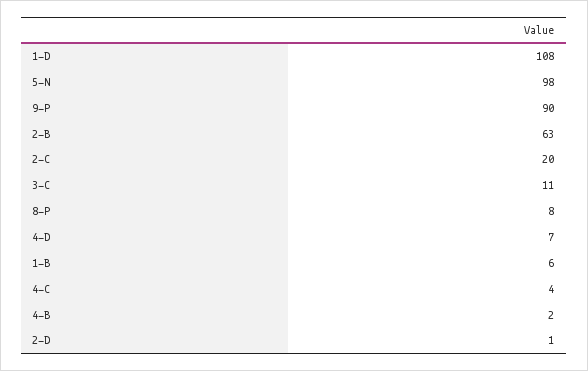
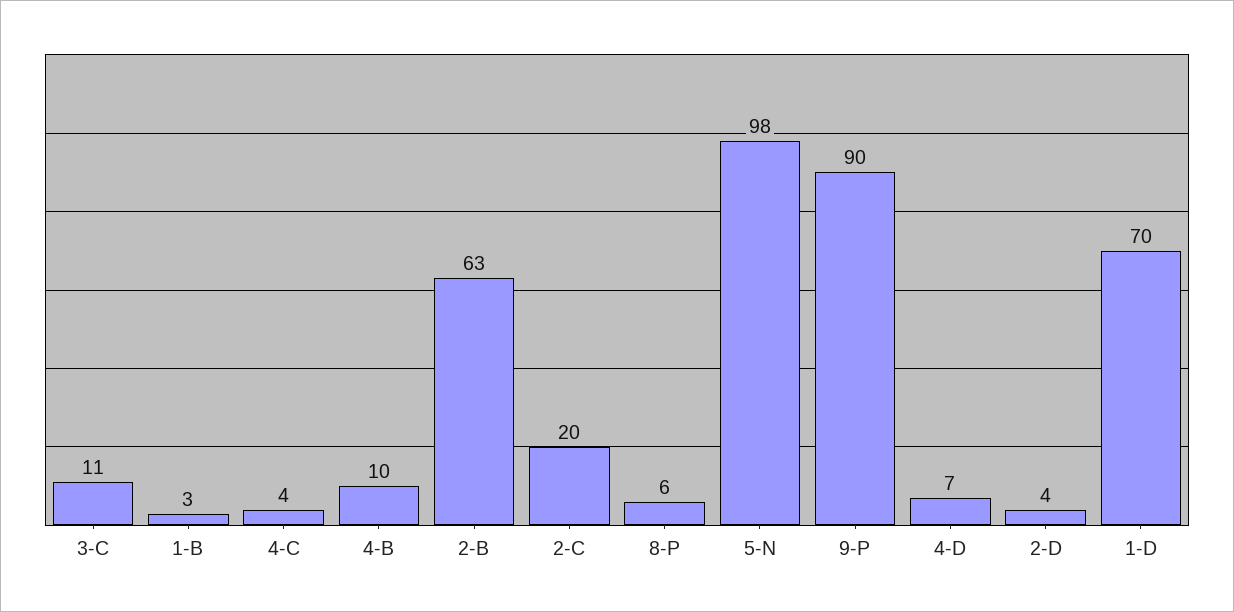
1-D: 108 -> 70
8-P: 8 -> 6
1-B: 6 -> 3
4-B: 2 -> 10
2-D: 1 -> 4

